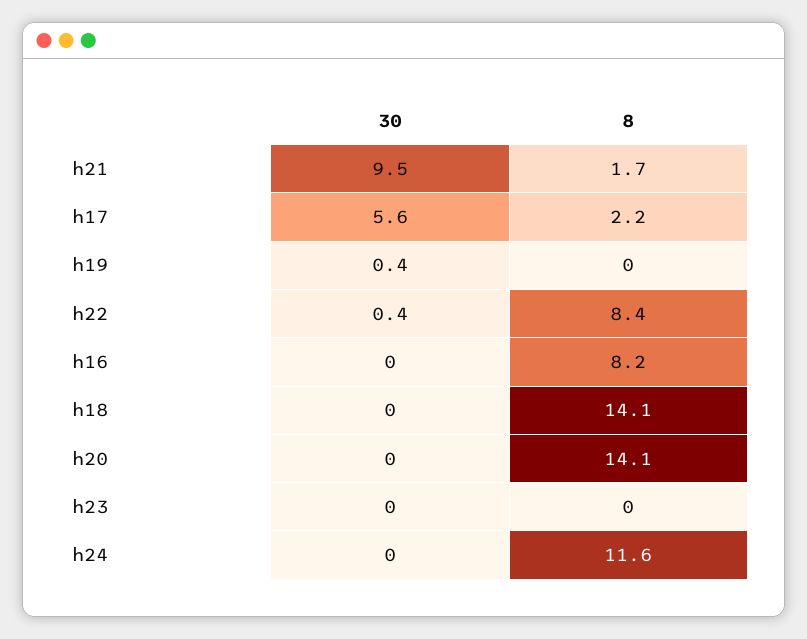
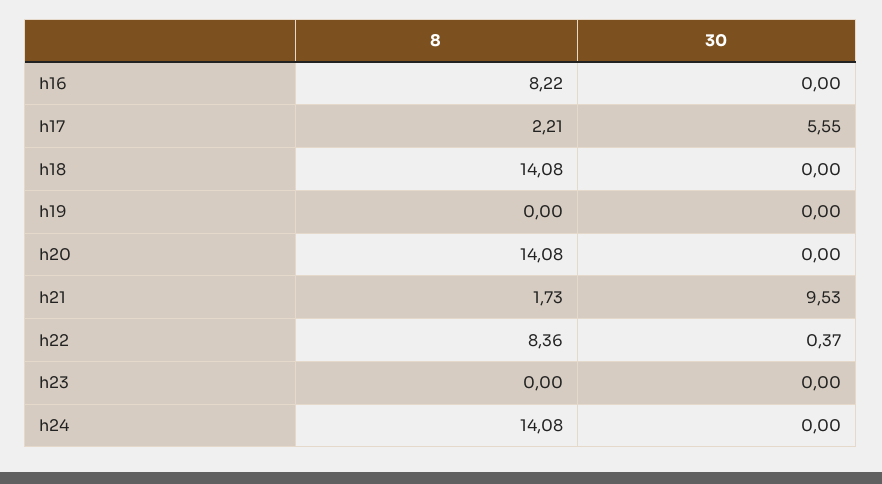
30, h19: 0.4 -> 0
8, h24: 11.6 -> 14.08

